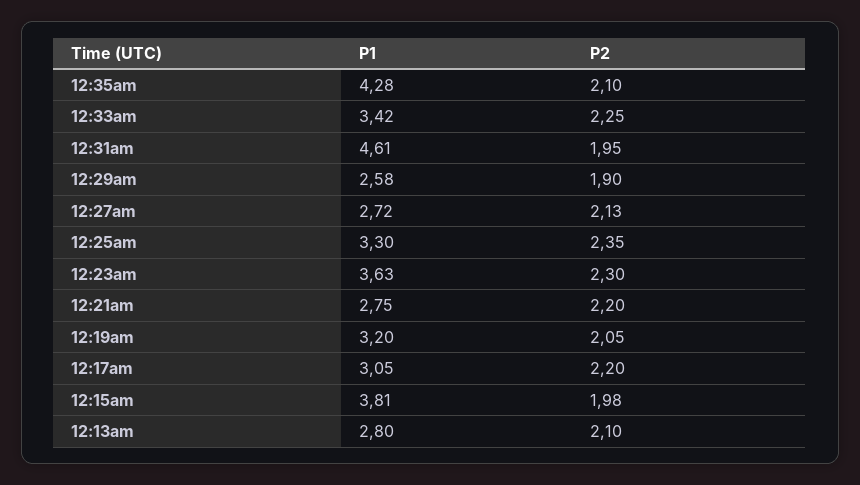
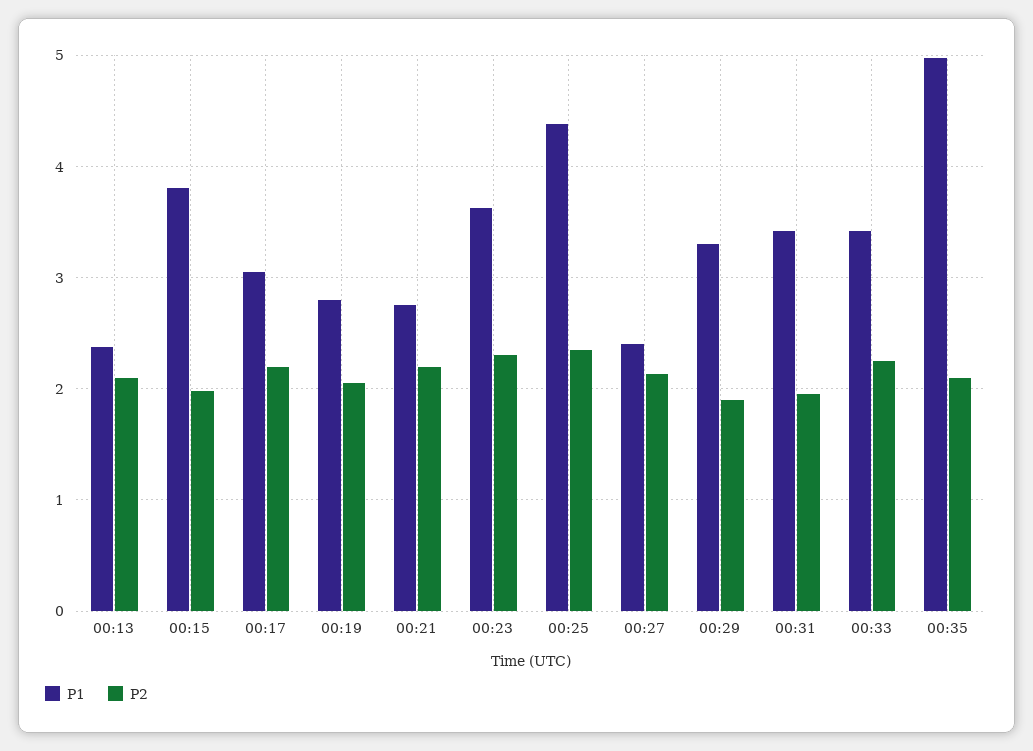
P1, 12:35am: 4.28 -> 5
P1, 12:31am: 4.61 -> 3.4
P1, 12:29am: 2.58 -> 3.3
P1, 12:27am: 2.72 -> 2.4
P1, 12:25am: 3.3 -> 4.4
P1, 12:19am: 3.2 -> 2.8
P1, 12:13am: 2.8 -> 2.4

